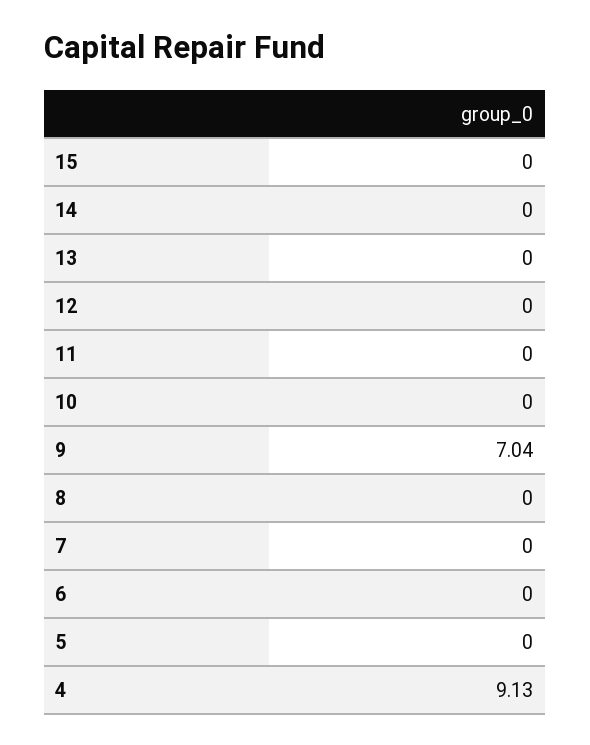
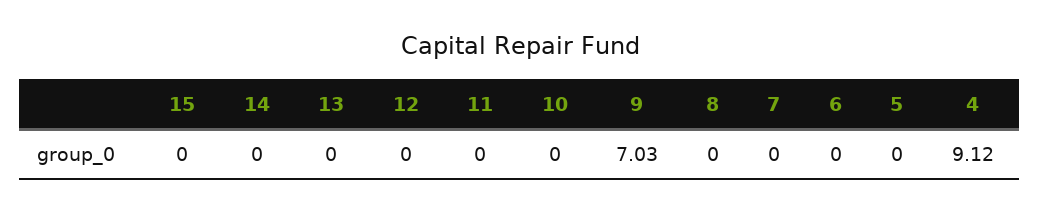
9: 7.04 -> 7.03
4: 9.13 -> 9.12

